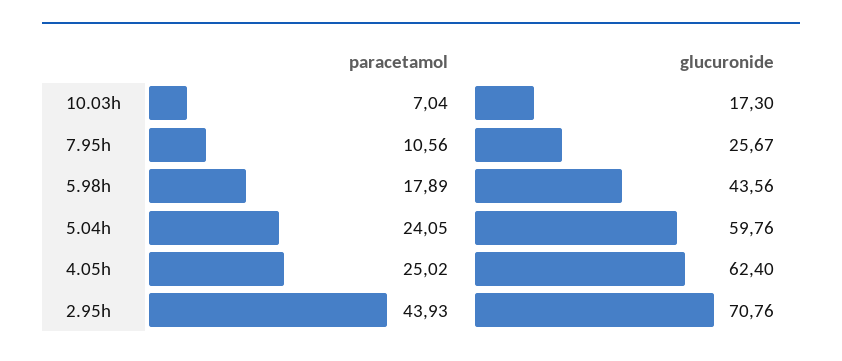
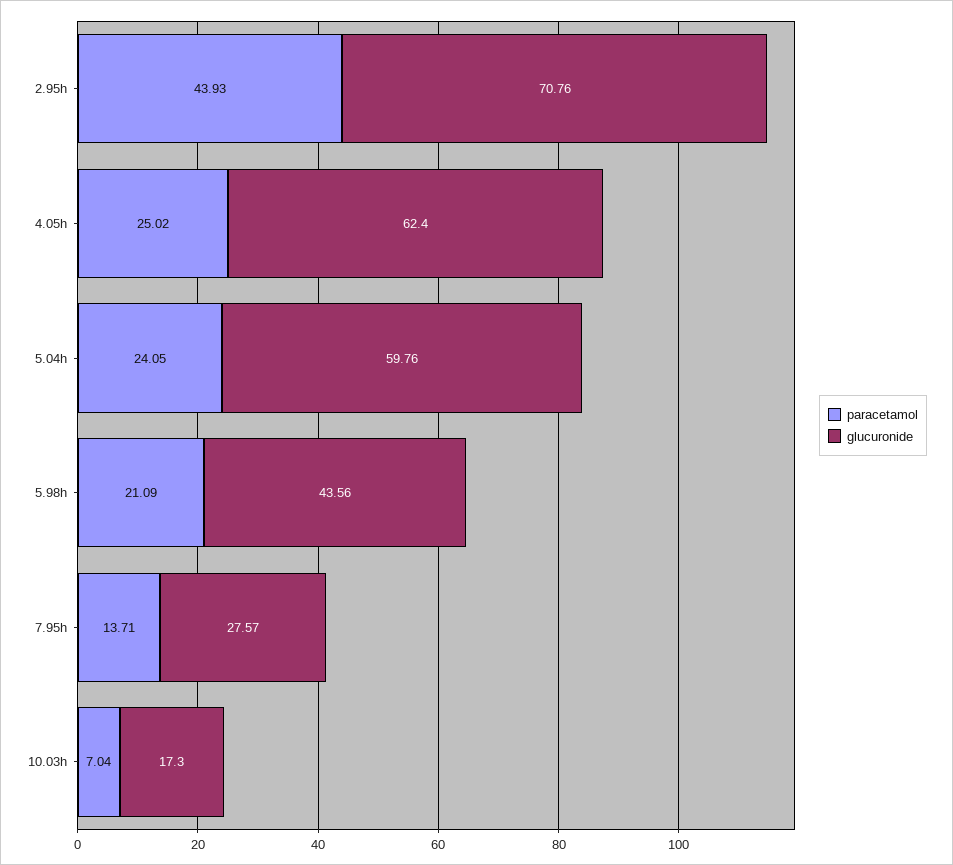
paracetamol, 7.95h: 10.56 -> 13.71
glucuronide, 7.95h: 25.67 -> 27.57
paracetamol, 5.98h: 17.89 -> 21.09

